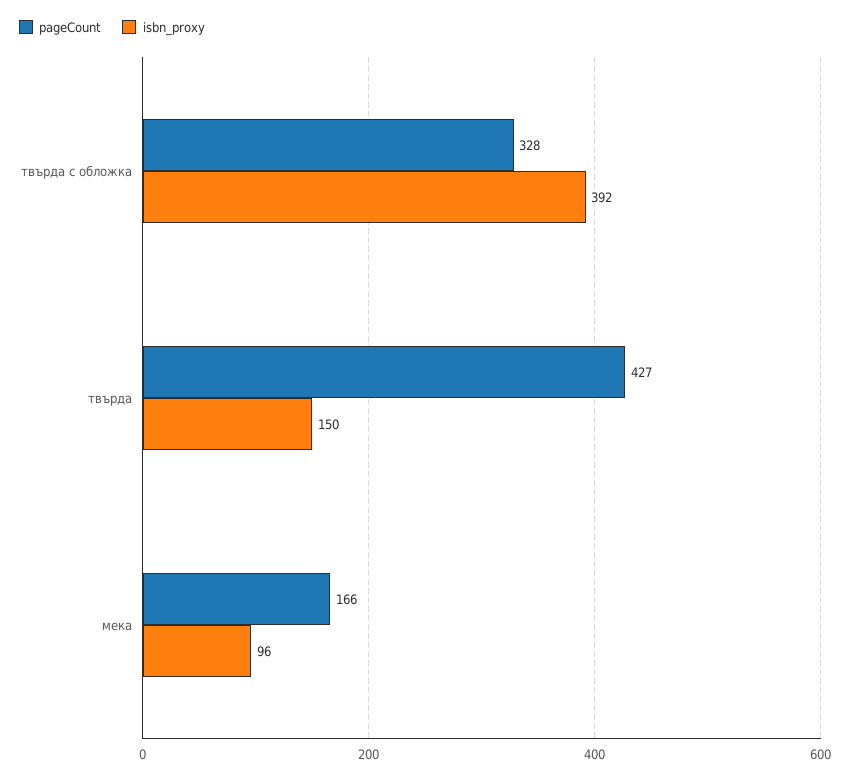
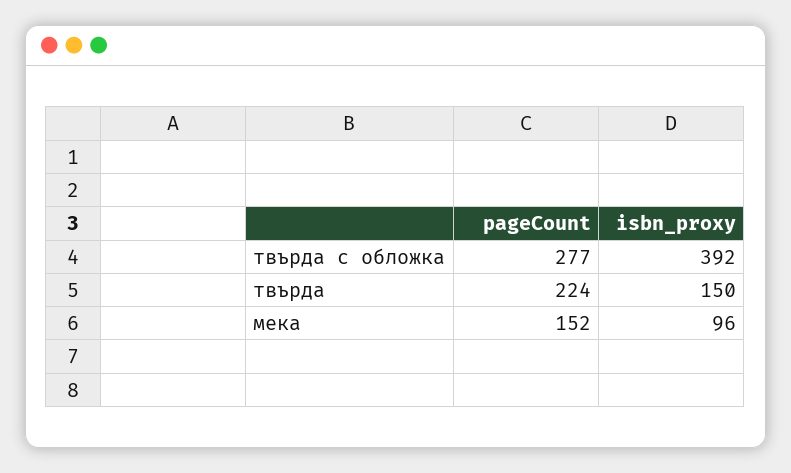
pageCount, твърда с обложка: 328 -> 277
pageCount, твърда: 427 -> 224
pageCount, мека: 166 -> 152

